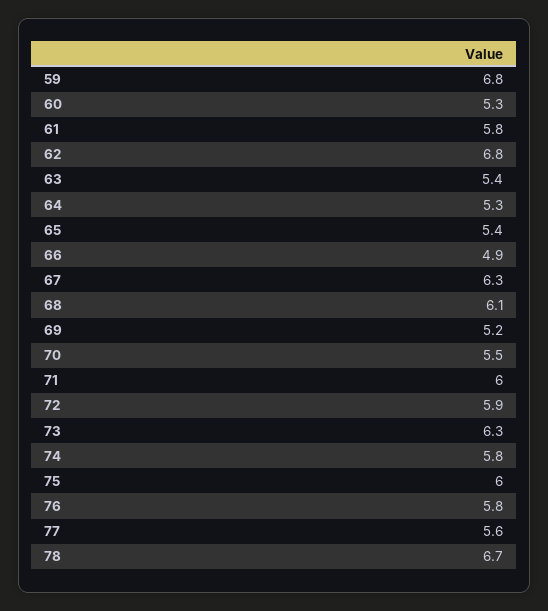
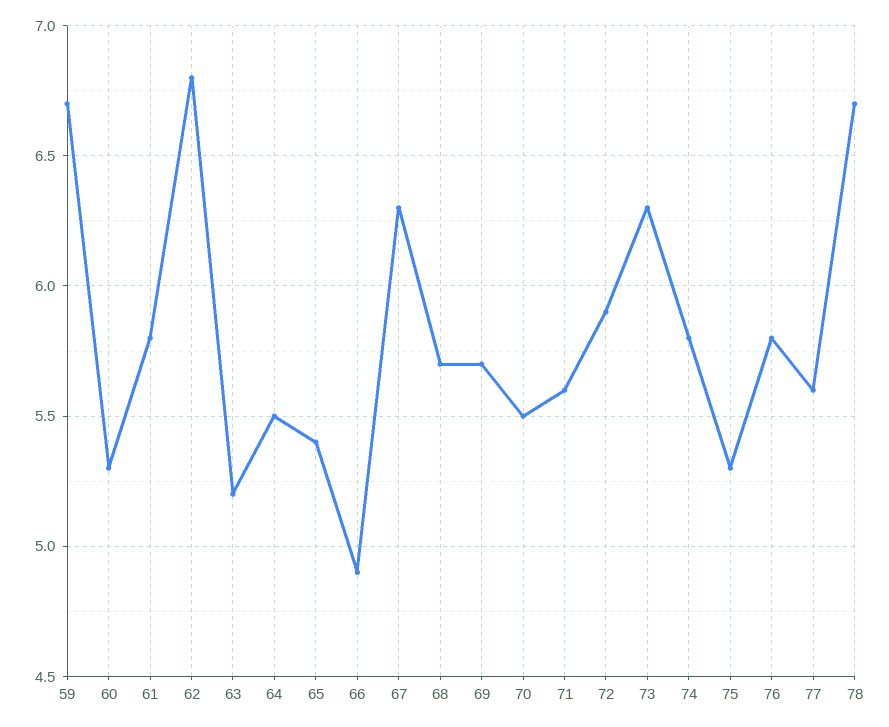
59: 6.8 -> 6.7
63: 5.4 -> 5.2
64: 5.3 -> 5.5
68: 6.1 -> 5.7
69: 5.2 -> 5.7
71: 6 -> 5.6
75: 6 -> 5.3

